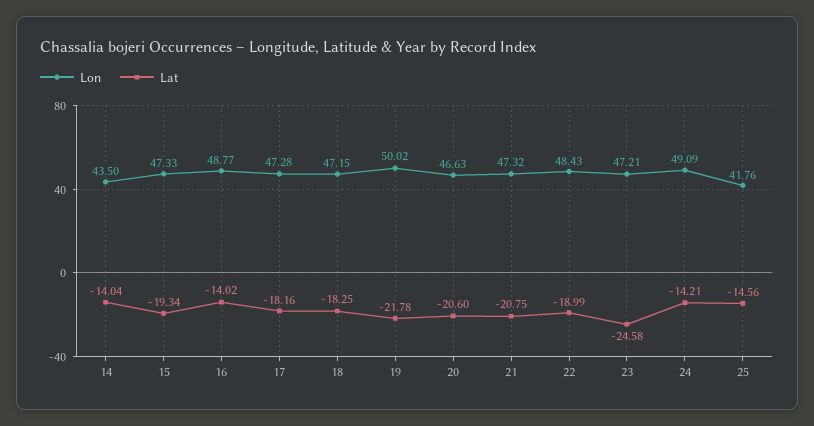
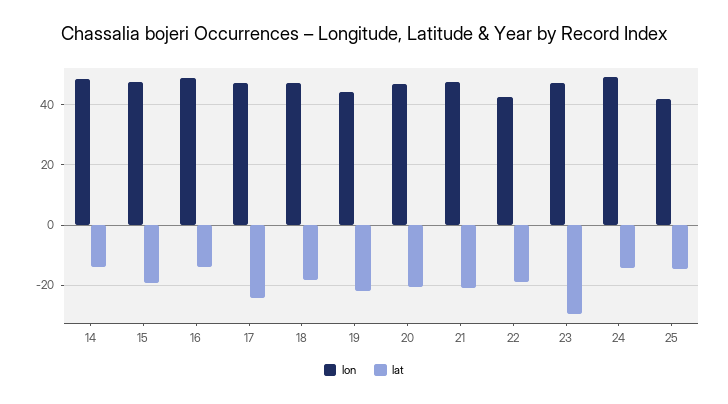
Lon, 14: 43.5 -> 48
Lat, 17: -18.16 -> -24
Lon, 19: 50.02 -> 44
Lon, 22: 48.43 -> 42
Lat, 23: -24.58 -> -30

